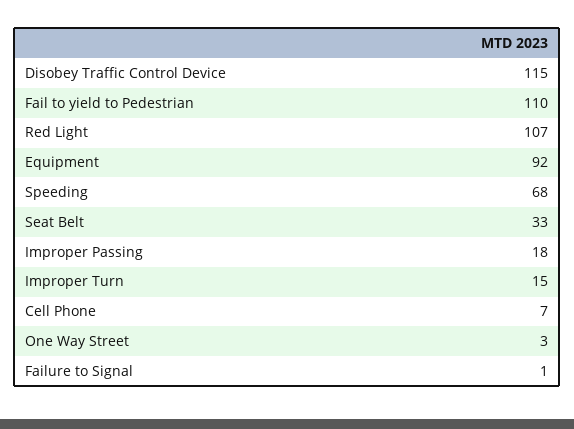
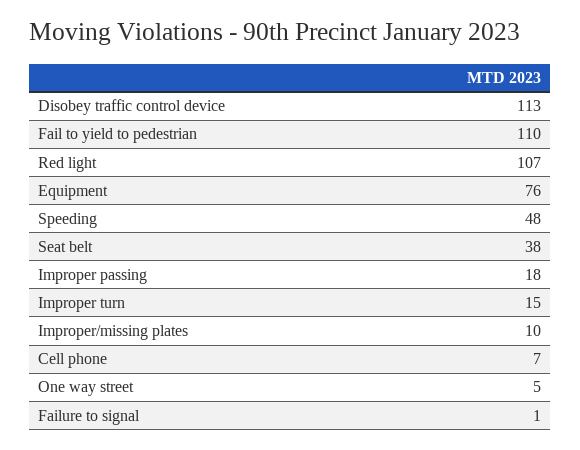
Disobey Traffic Control Device: 115 -> 113
Equipment: 92 -> 76
Speeding: 68 -> 48
Seat Belt: 33 -> 38
One Way Street: 3 -> 5
Improper/missing plates: none -> 10

